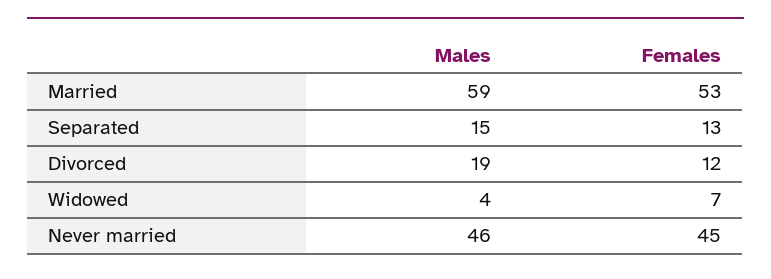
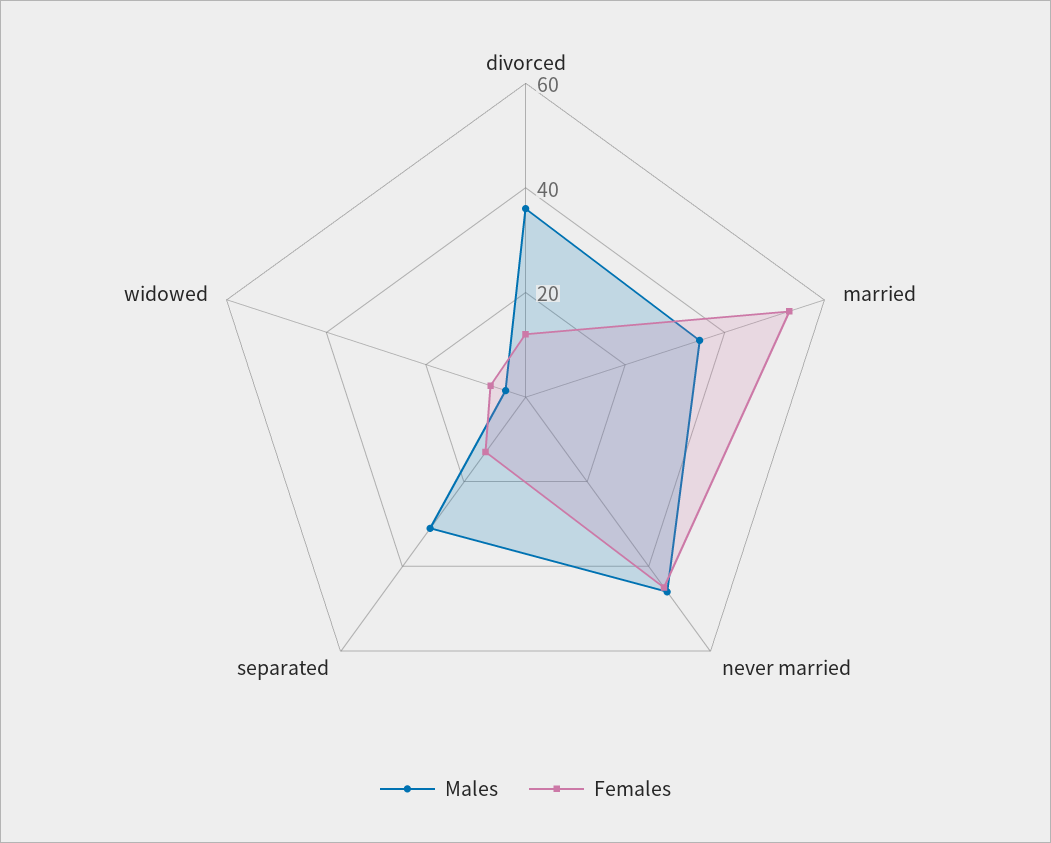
Males, Married: 59 -> 35
Males, Separated: 15 -> 30
Males, Divorced: 19 -> 35

